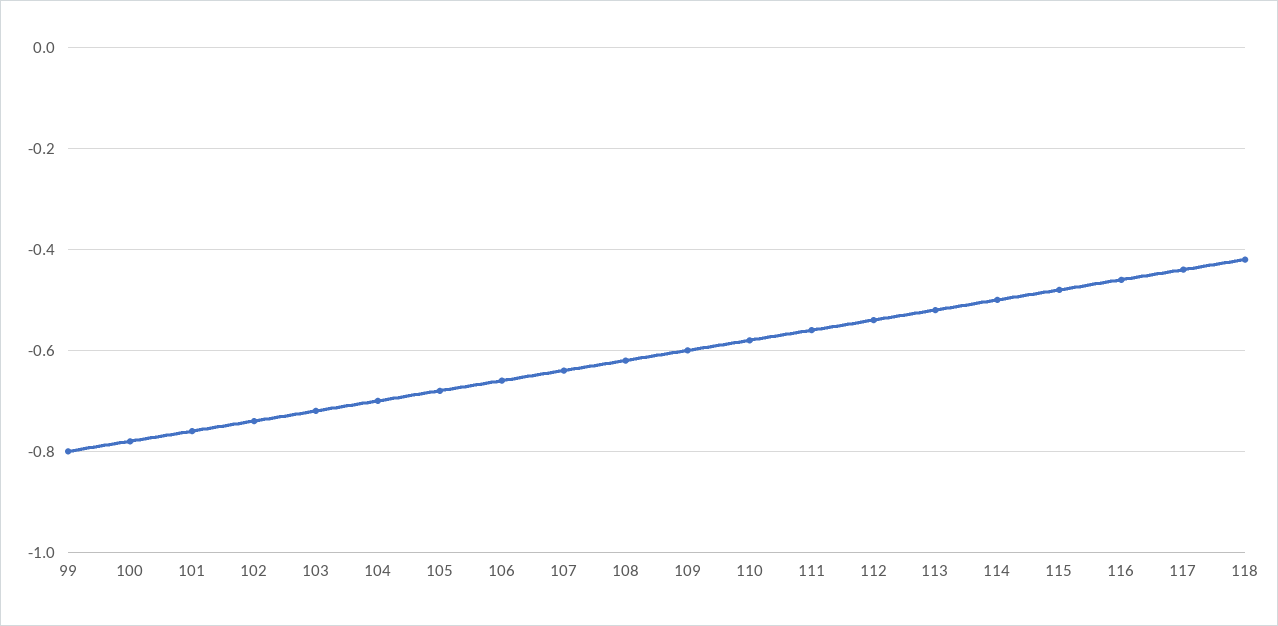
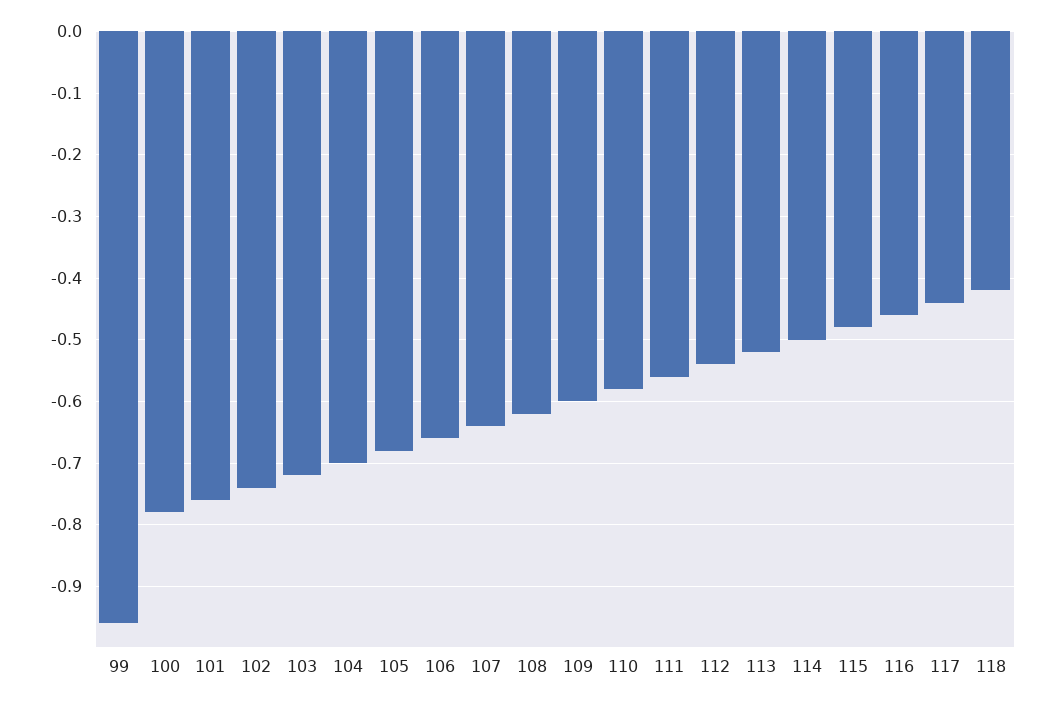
99: -0.8 -> -0.96

